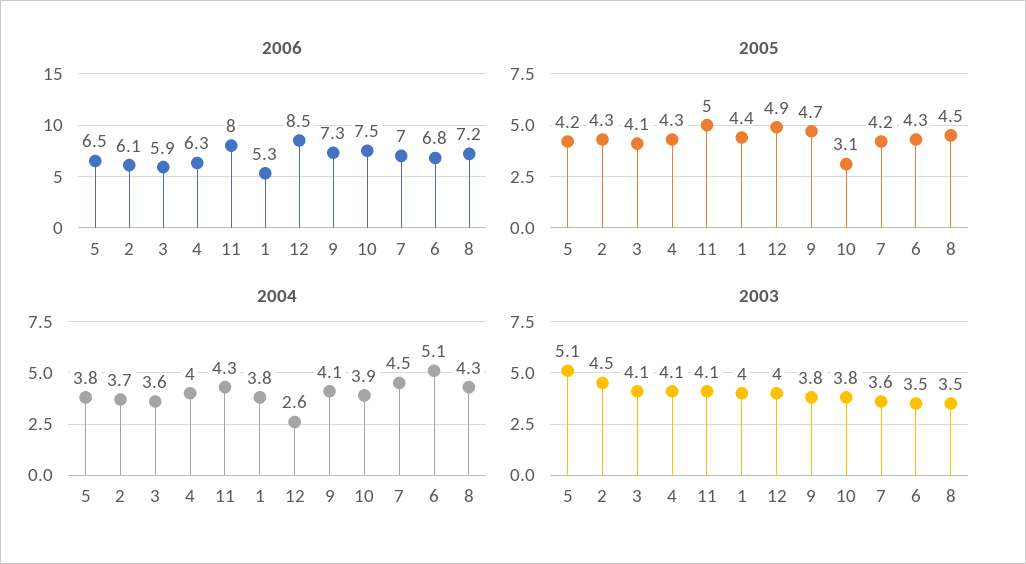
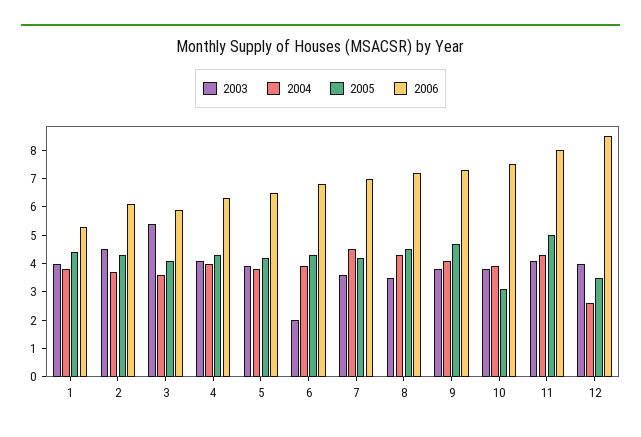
2005, 12: 4.9 -> 3.5
2004, 6: 5.1 -> 4
2003, 5: 5.1 -> 4
2003, 3: 4.1 -> 5.5
2003, 6: 3.5 -> 2

